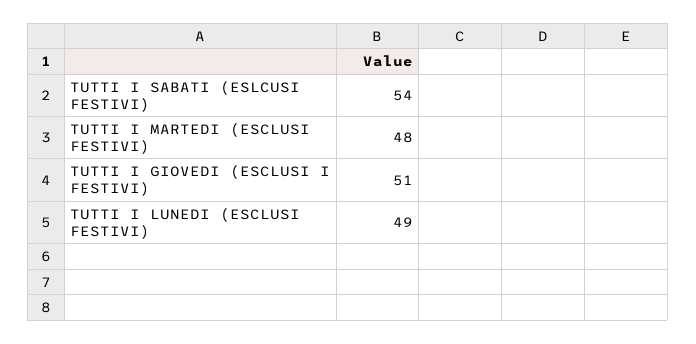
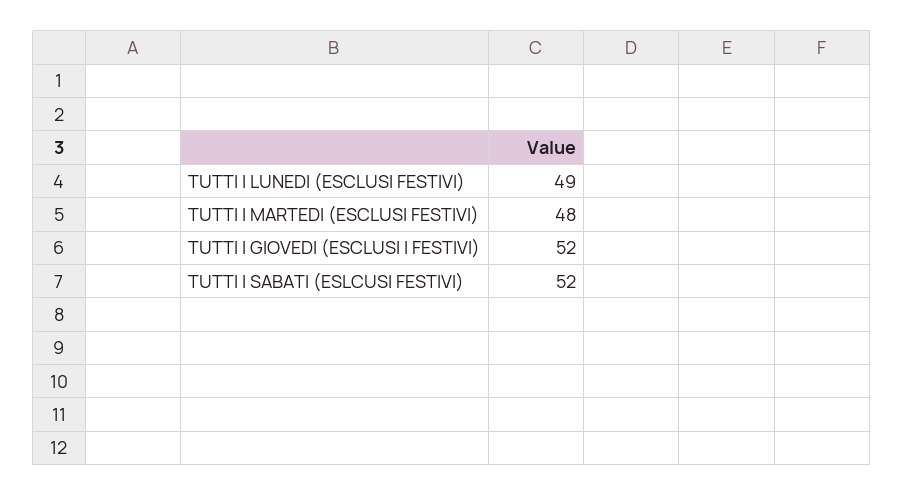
TUTTI I SABATI (ESLCUSI FESTIVI): 54 -> 52
TUTTI I GIOVEDI (ESCLUSI I FESTIVI): 51 -> 52

